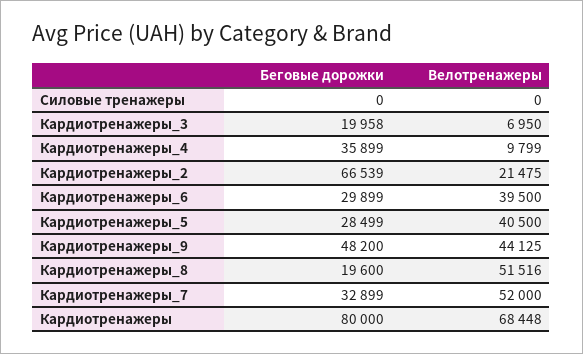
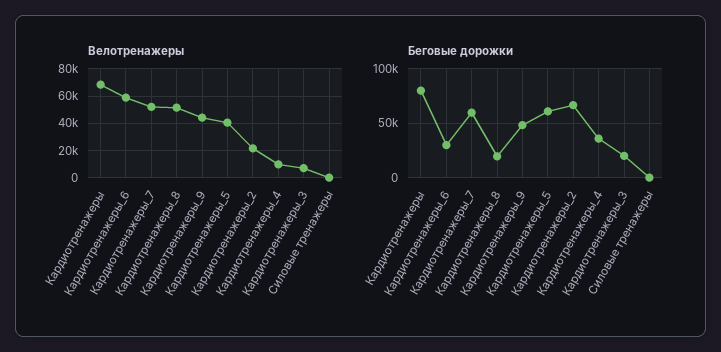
Велотренажеры, Кардиотренажеры_6: 39500 -> 60000
Беговые дорожки, Кардиотренажеры_5: 28499 -> 60000
Беговые дорожки, Кардиотренажеры_7: 32899 -> 60000

